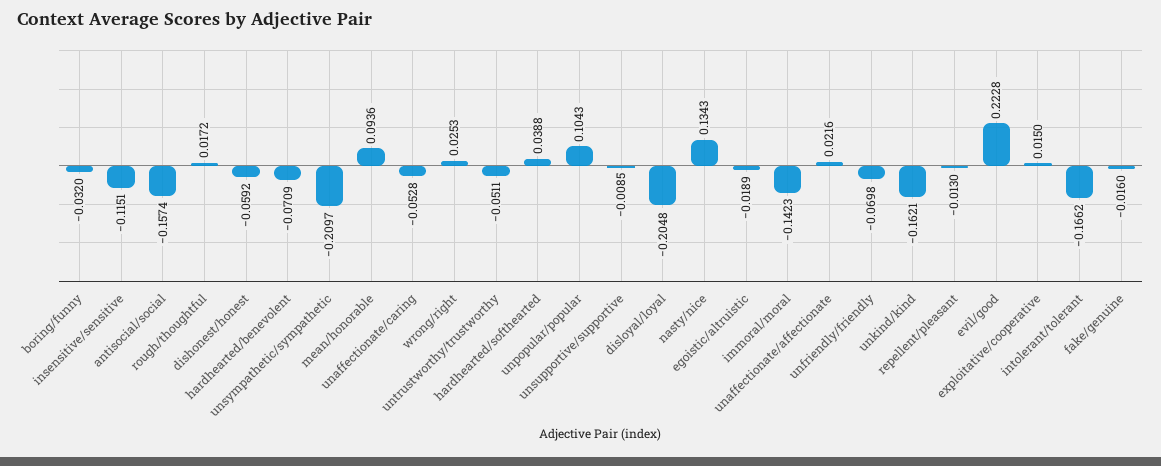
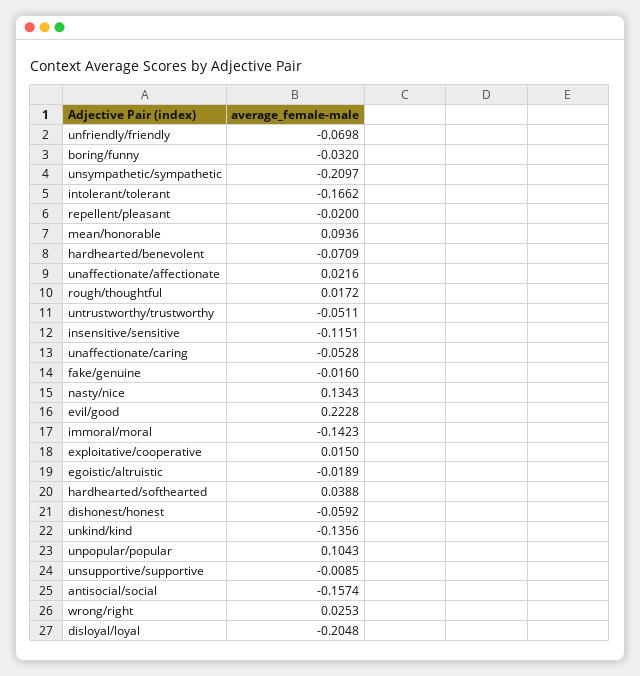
unkind/kind: -0.1621 -> -0.1356
repellent/pleasant: -0.013 -> -0.02

